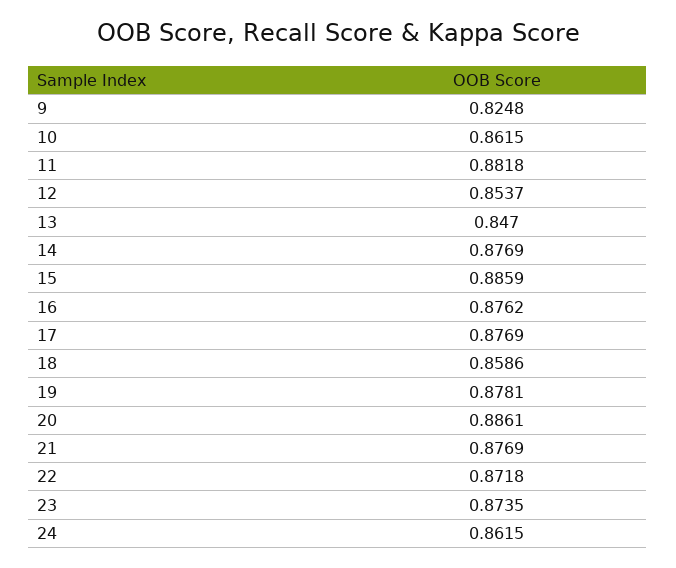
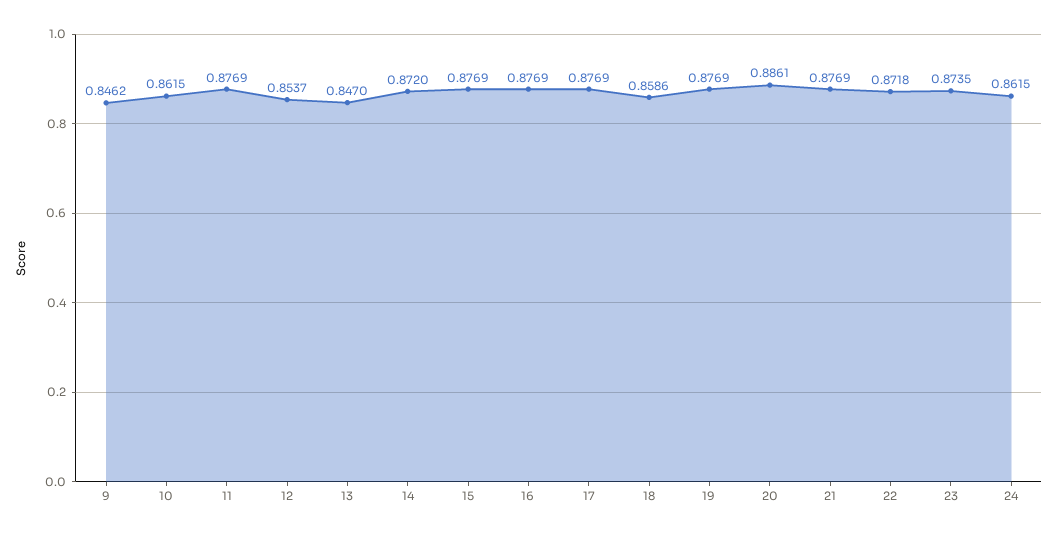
9: 0.8248 -> 0.8462
11: 0.8818 -> 0.8769
14: 0.8769 -> 0.872
15: 0.8859 -> 0.8769
16: 0.8762 -> 0.8769
19: 0.8781 -> 0.8769

